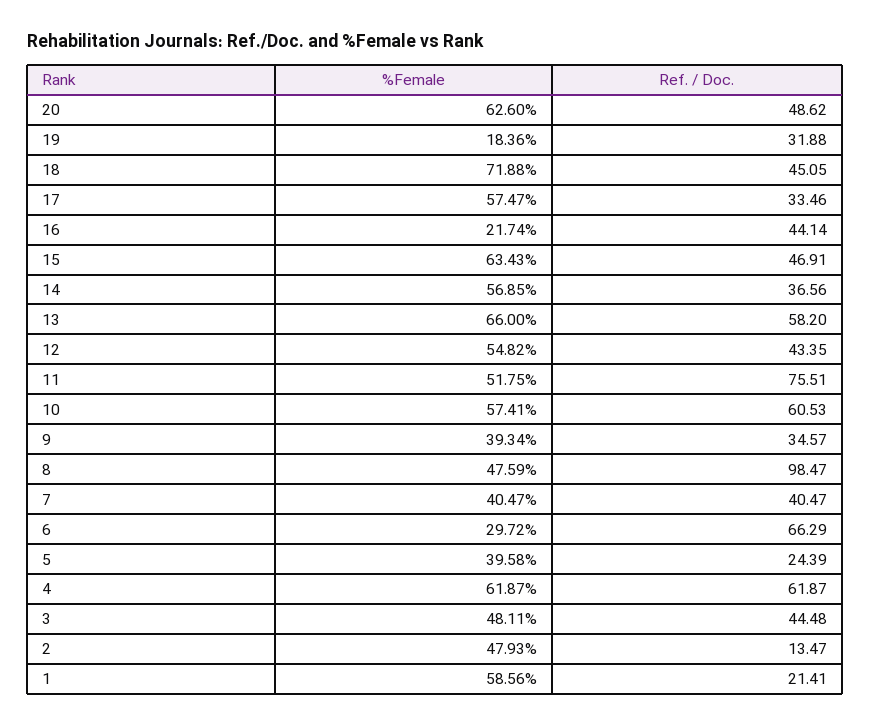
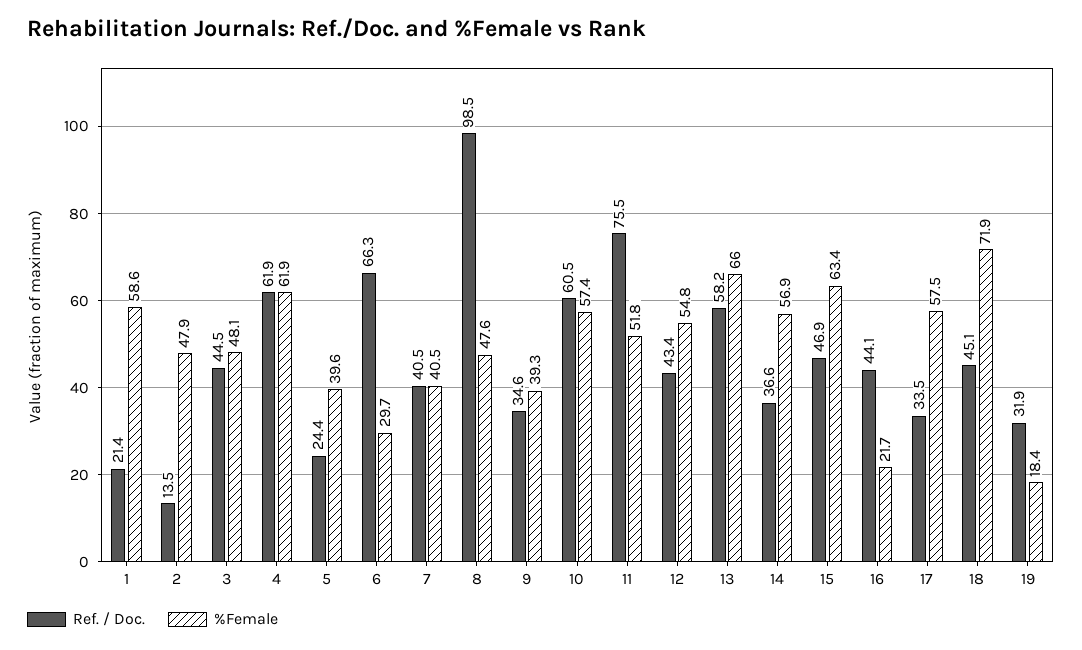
%Female, 20: 62.6 -> none
Ref. / Doc., 20: 48.62 -> none

